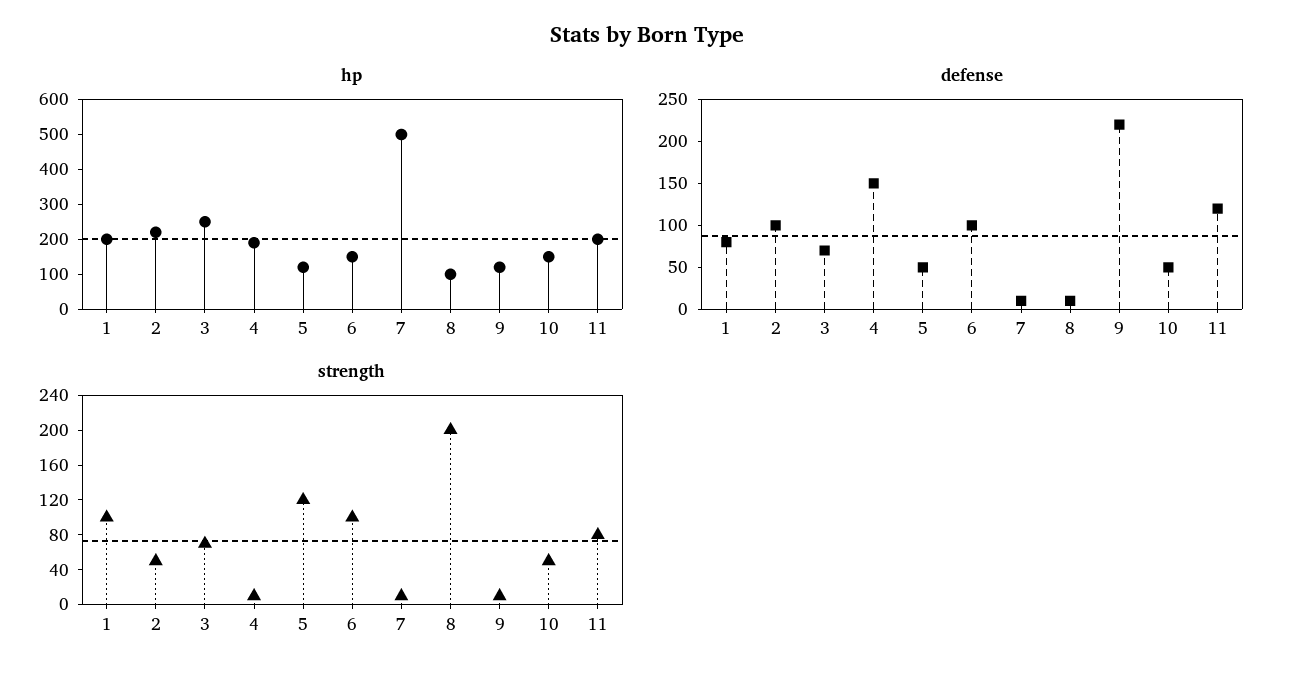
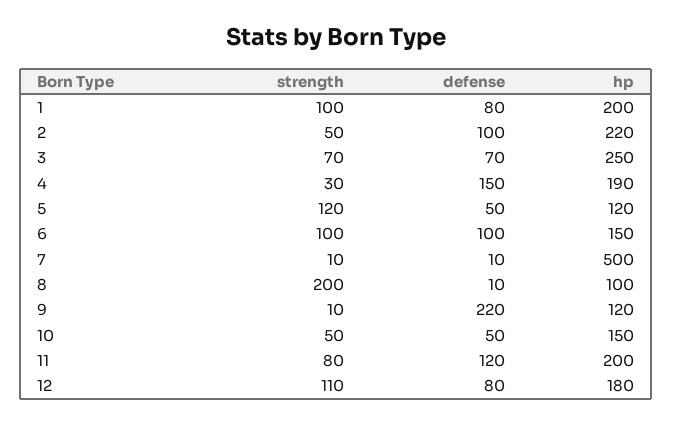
strength, 4: 10 -> 30
strength, 12: none -> 110
defense, 12: none -> 80
hp, 12: none -> 180

